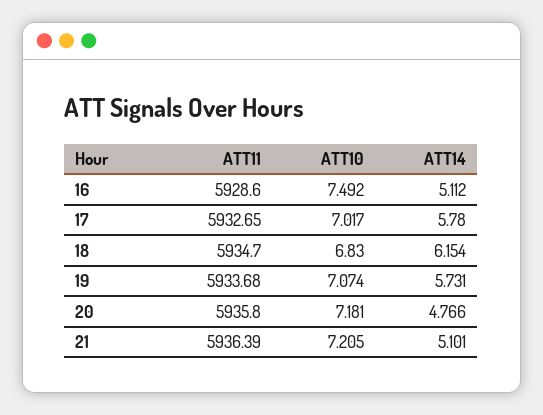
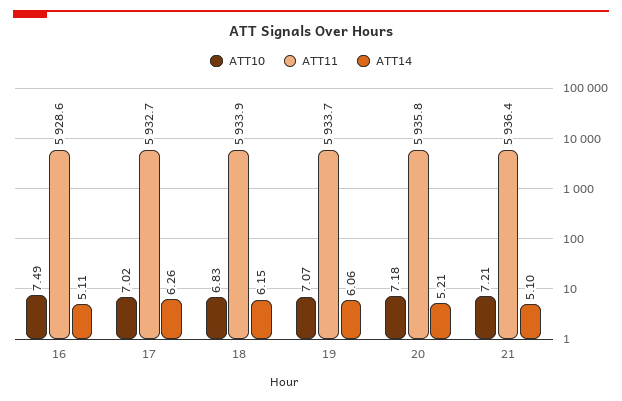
ATT14, 17: 5.78 -> 6.26
ATT11, 18: 5934.7 -> 5933.9
ATT14, 19: 5.731 -> 6.06
ATT14, 20: 4.766 -> 5.21

